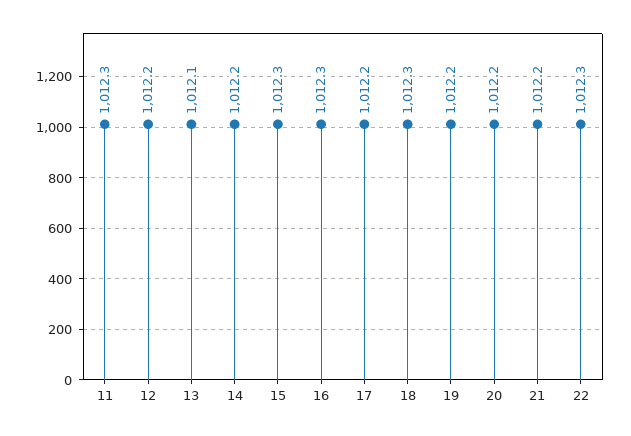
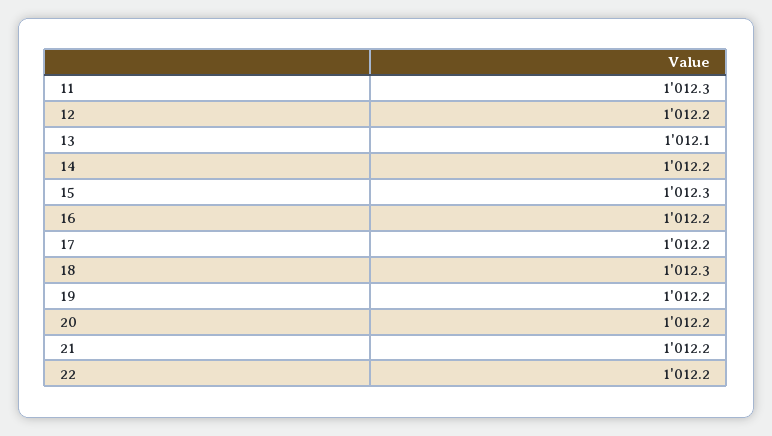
16: 1012.3 -> 1012.2
22: 1012.3 -> 1012.2

